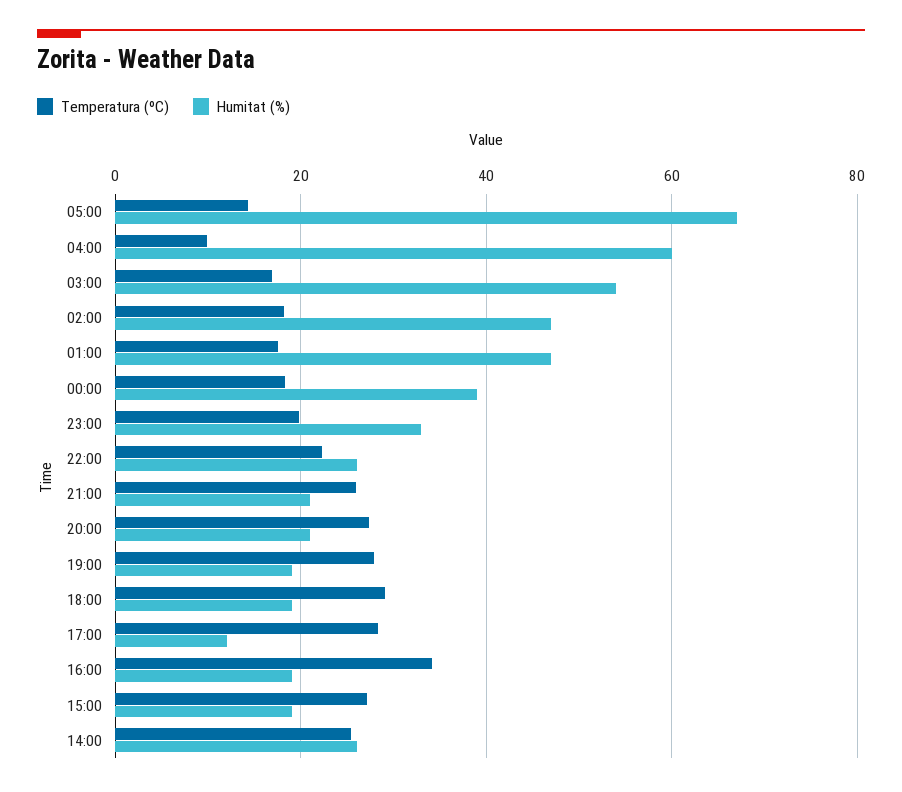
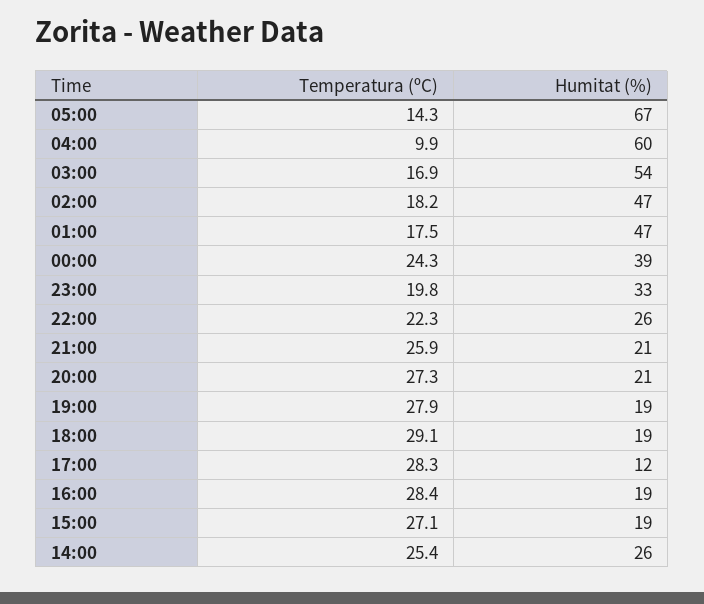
Temperatura (ºC), 00:00: 18 -> 24.3
Temperatura (ºC), 16:00: 34 -> 28.4

